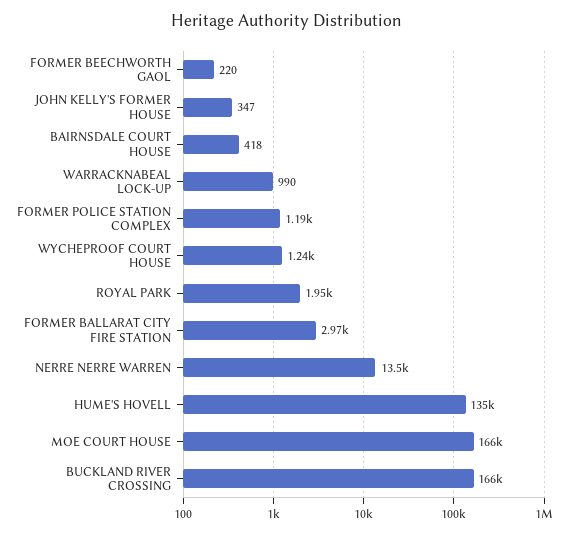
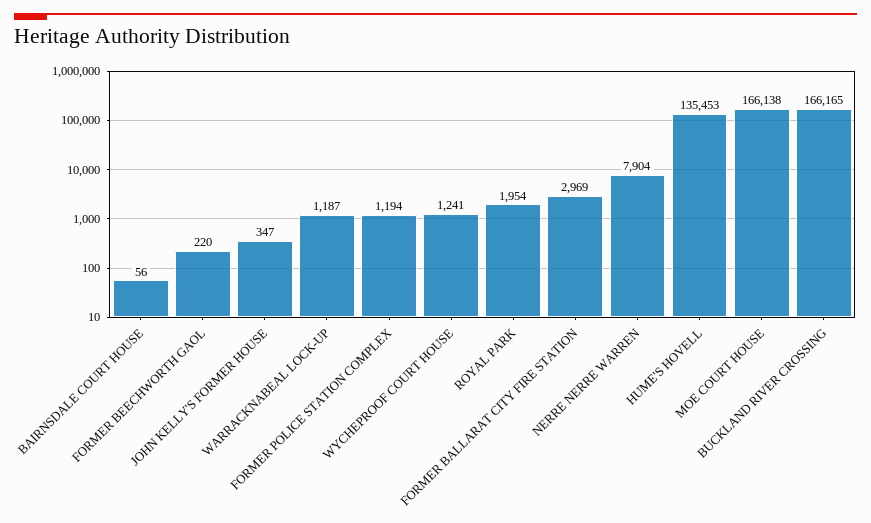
BAIRNSDALE COURT HOUSE: 418 -> 56
WARRACKNABEAL LOCK-UP: 990 -> 1187
NERRE NERRE WARREN: 13500 -> 7904

